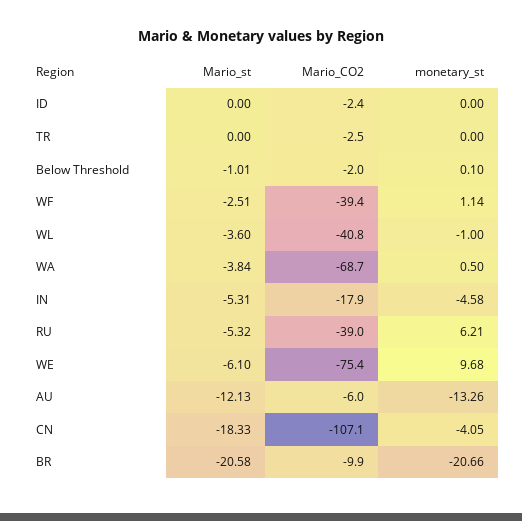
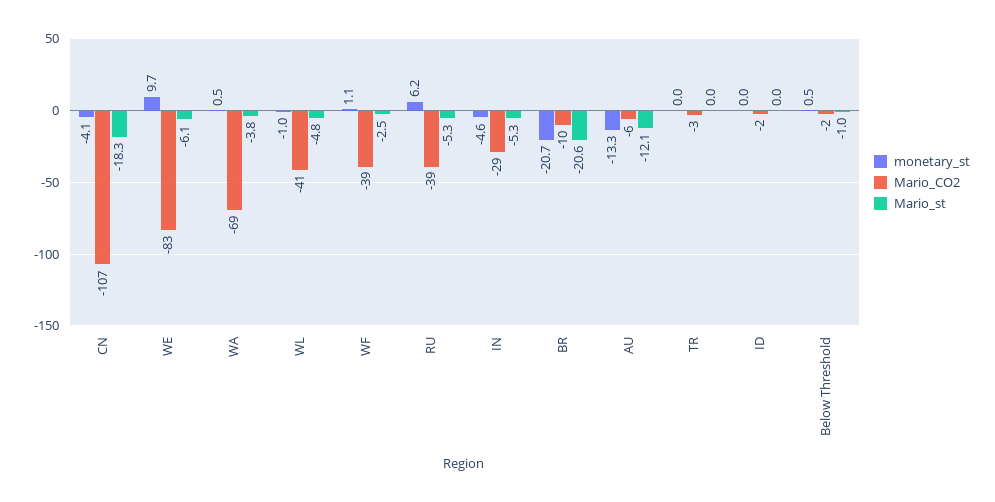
monetary_st, Below Threshold: 0.1 -> 0.5
Mario_st, WL: -3.6 -> -4.8
Mario_CO2, IN: -17.9 -> -29
Mario_CO2, WE: -75.4 -> -83

